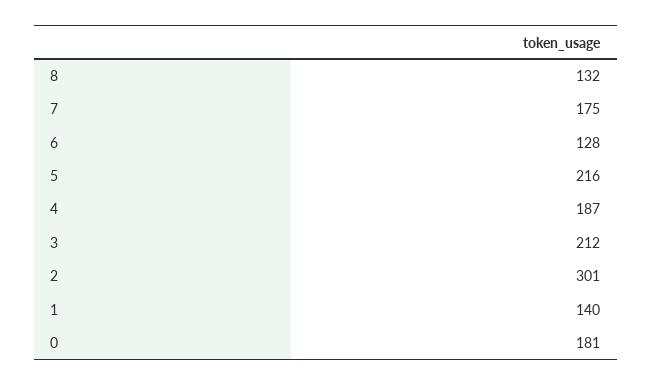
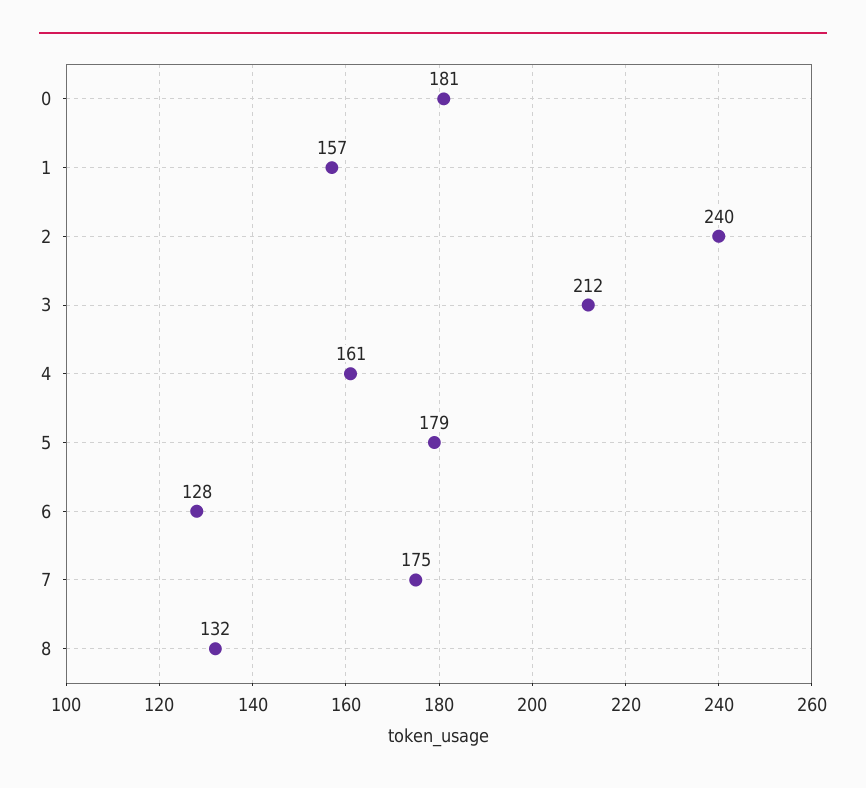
5: 216 -> 179
4: 187 -> 161
2: 301 -> 240
1: 140 -> 157

